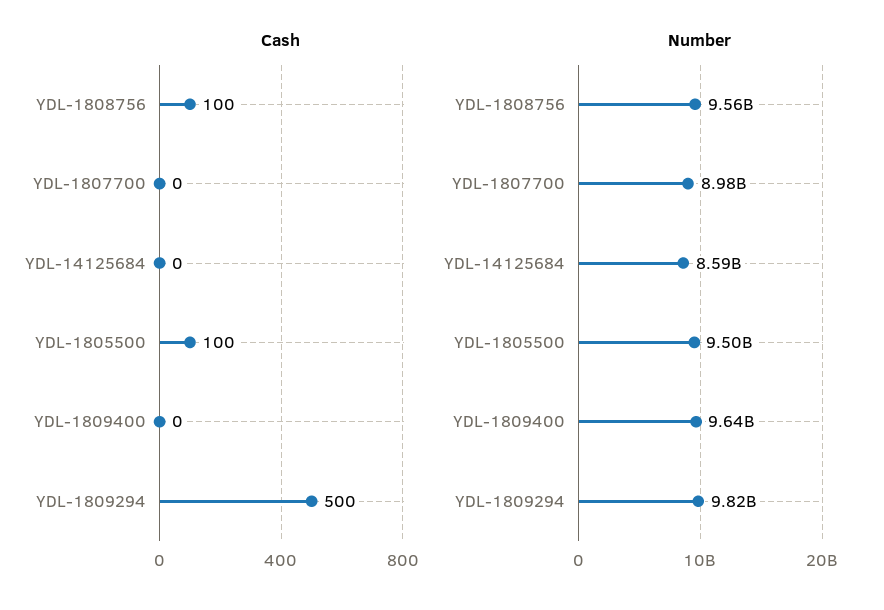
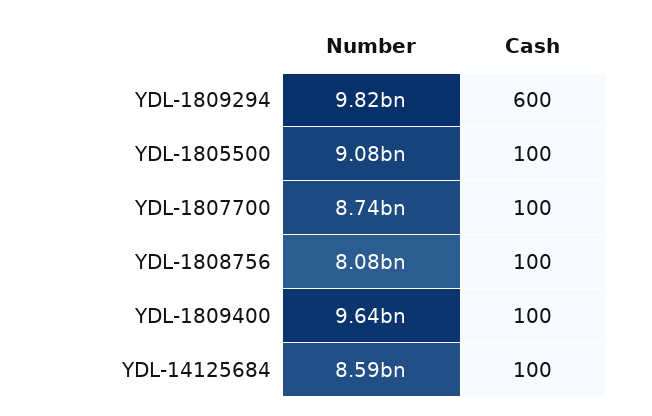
Cash, YDL-1807700: 0 -> 100
Cash, YDL-14125684: 0 -> 100
Cash, YDL-1809400: 0 -> 100
Cash, YDL-1809294: 500 -> 600
Number, YDL-1808756: 9560000000 -> 8080000000
Number, YDL-1807700: 8980000000 -> 8740000000
Number, YDL-1805500: 9500000000 -> 9080000000

